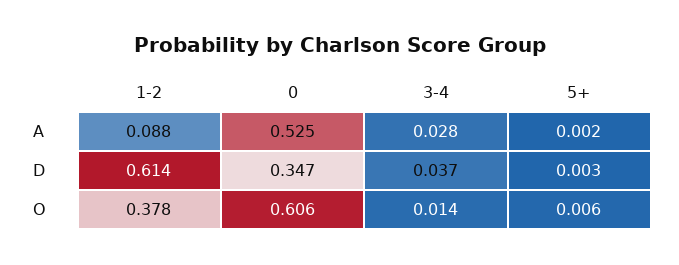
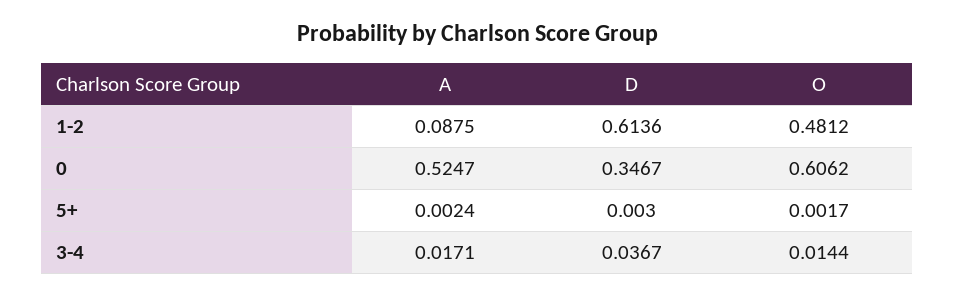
3-4, A: 0.028 -> 0.0171
1-2, O: 0.378 -> 0.4812
5+, O: 0.006 -> 0.0017

